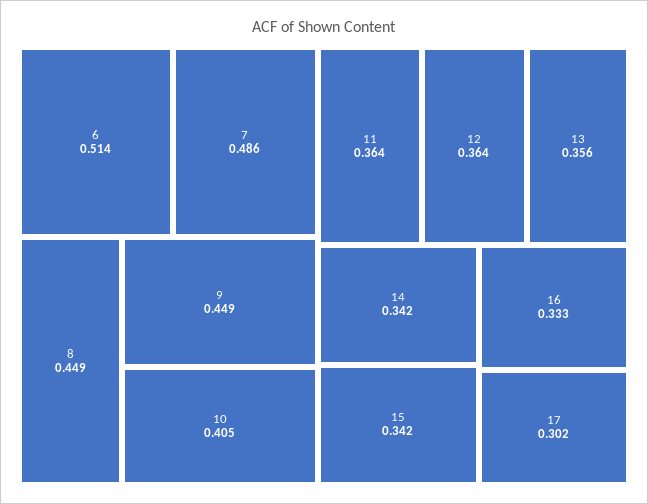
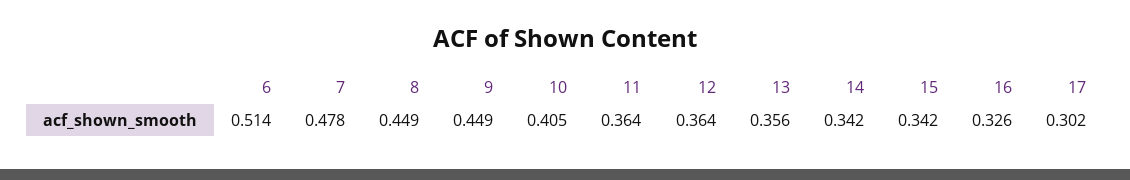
7: 0.486 -> 0.478
16: 0.333 -> 0.326

